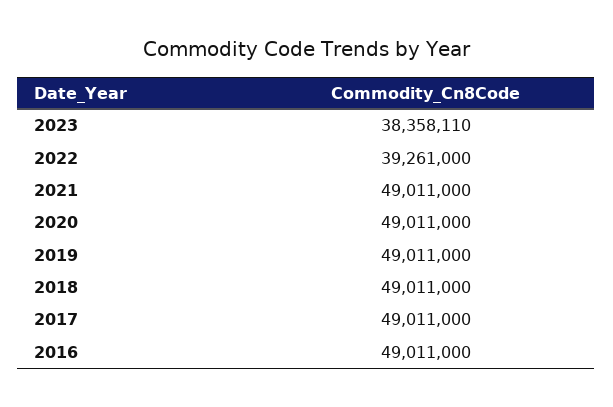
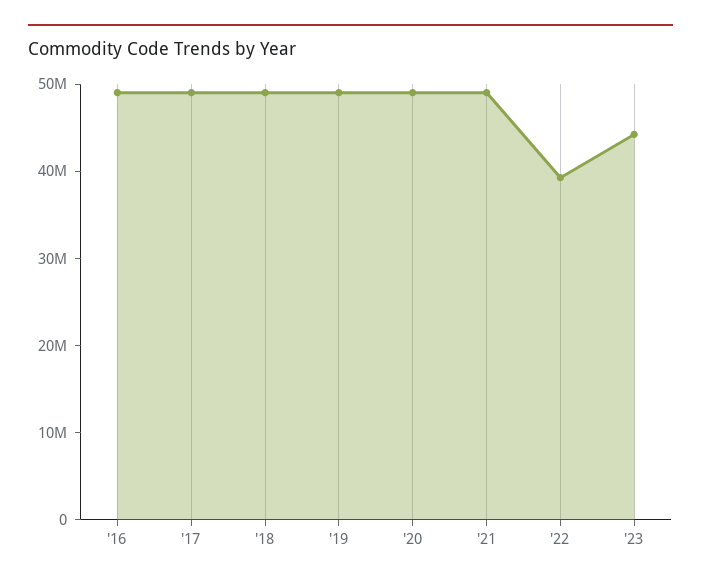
2023: 38358110 -> 44000000

